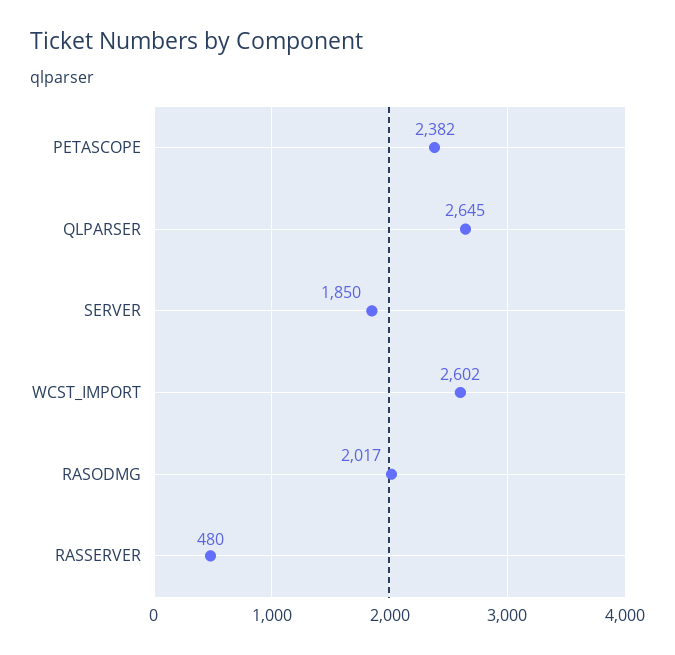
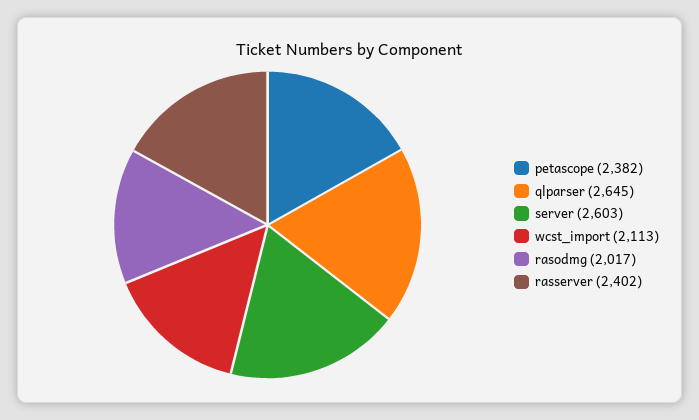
SERVER: 1850 -> 2603
WCST_IMPORT: 2602 -> 2113
RASSERVER: 480 -> 2402

